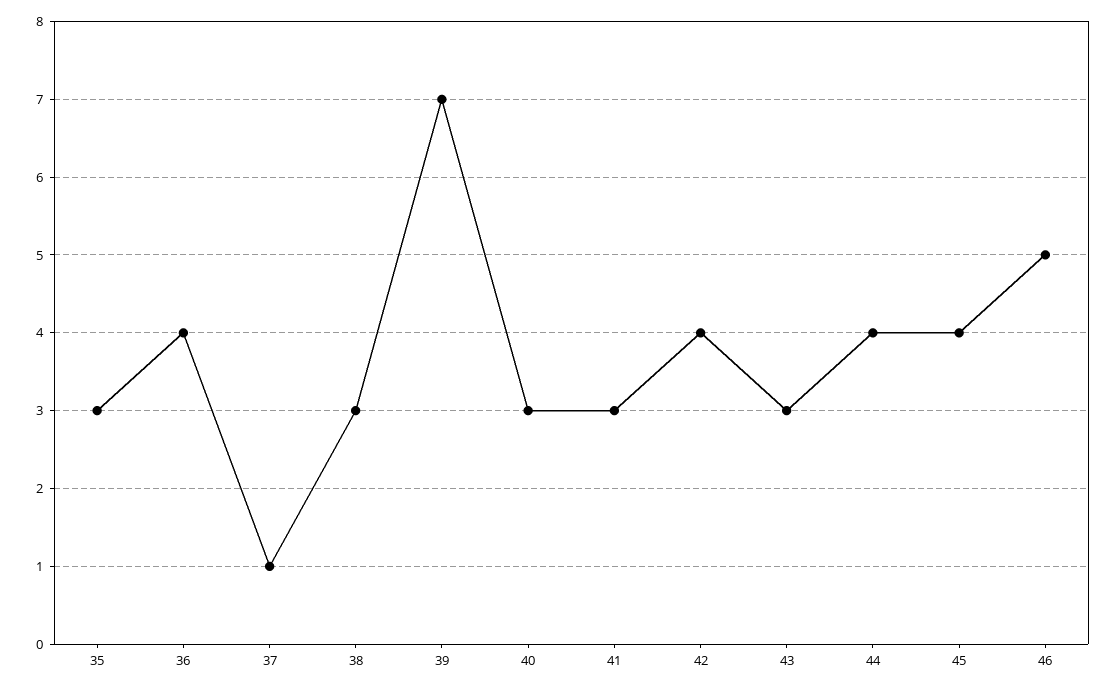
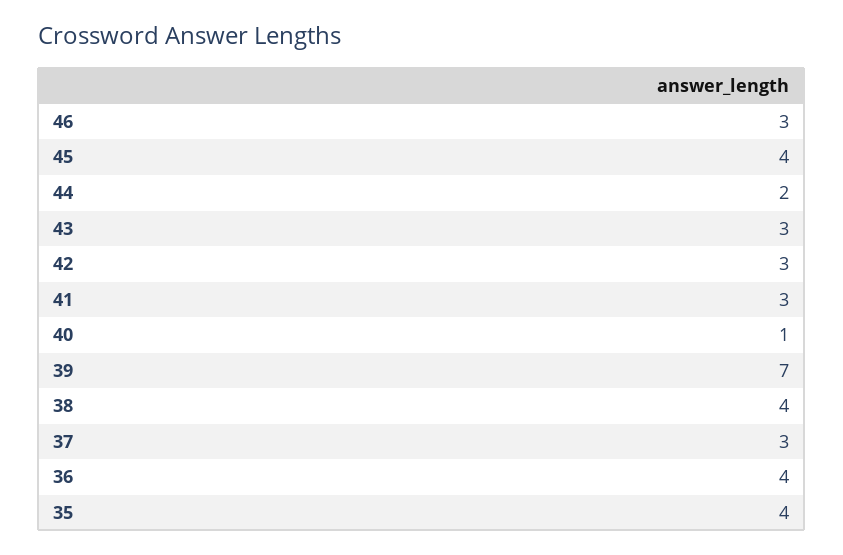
35: 3 -> 4
37: 1 -> 3
38: 3 -> 4
40: 3 -> 1
42: 4 -> 3
44: 4 -> 2
46: 5 -> 3

